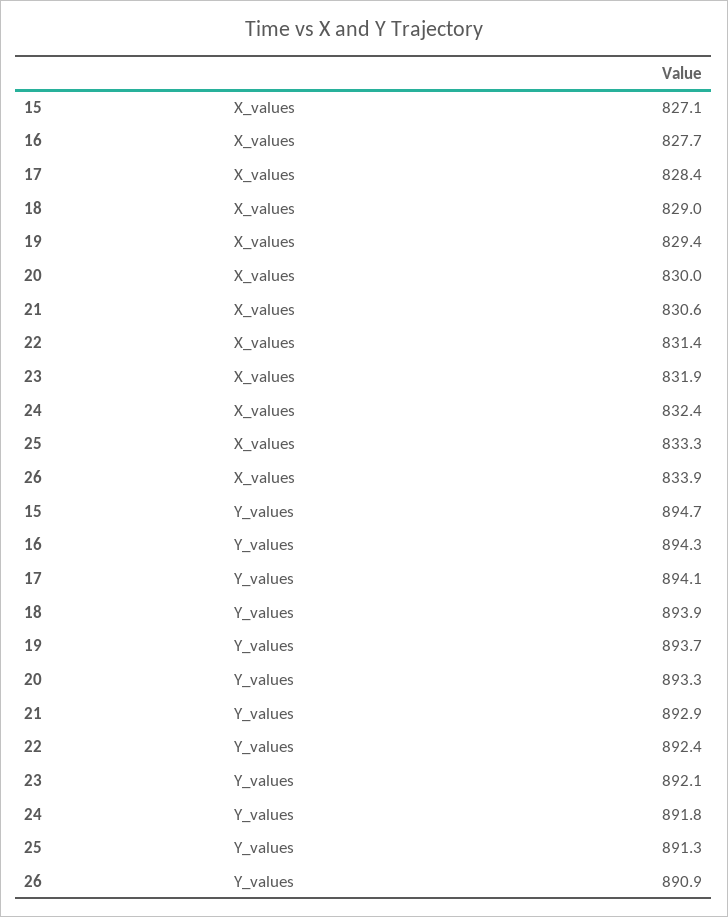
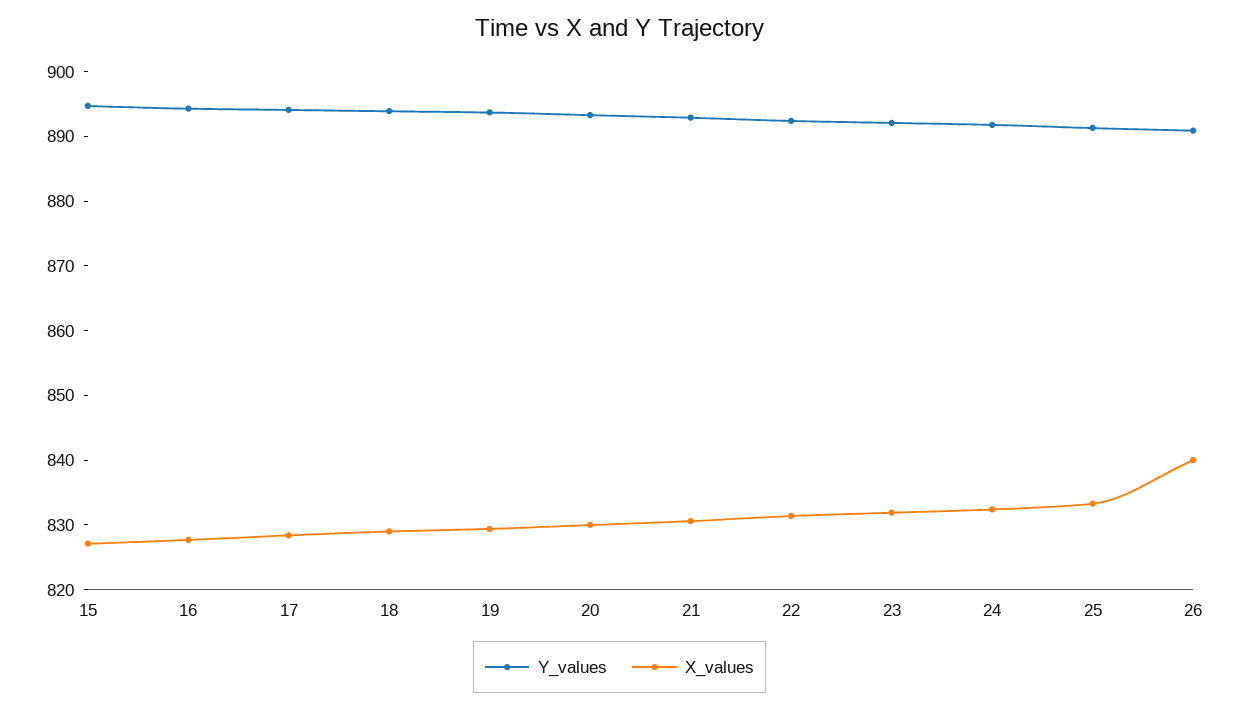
X_values, 26: 833.9 -> 840

